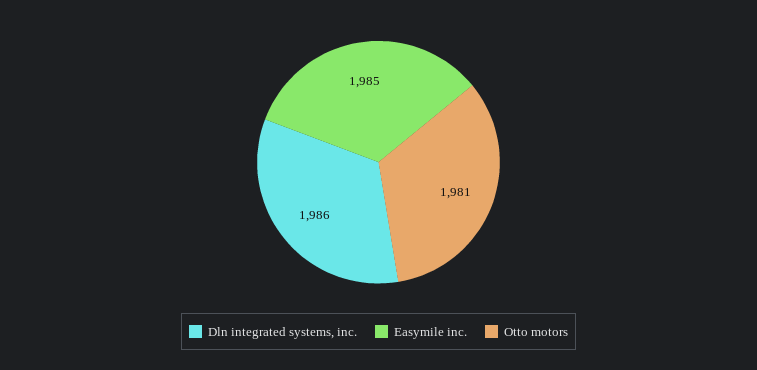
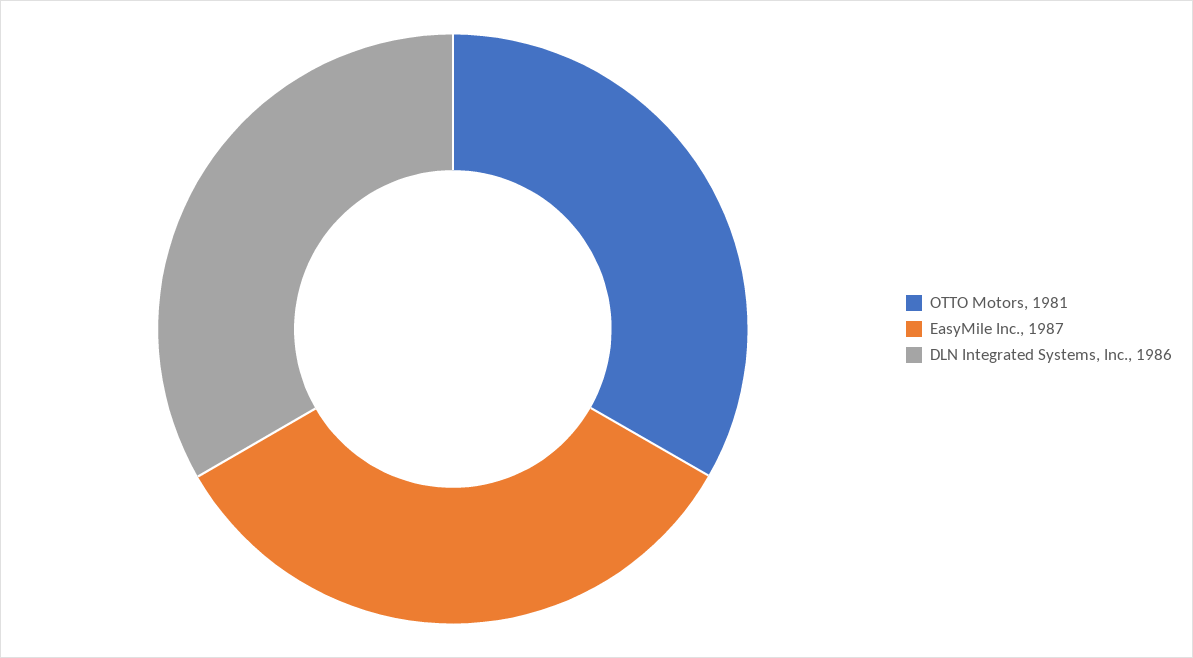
Easymile inc.: 1985 -> 1987

